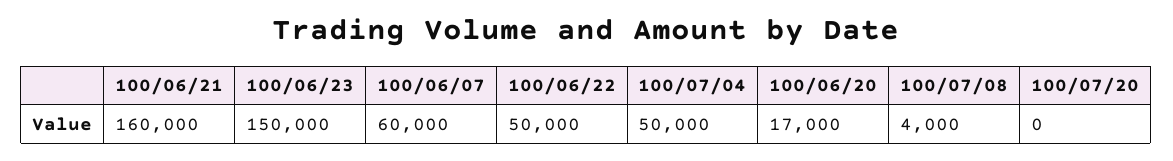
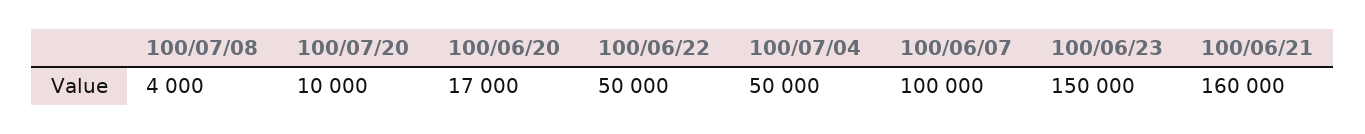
100/06/07: 60000 -> 100000
100/07/20: 0 -> 10000

